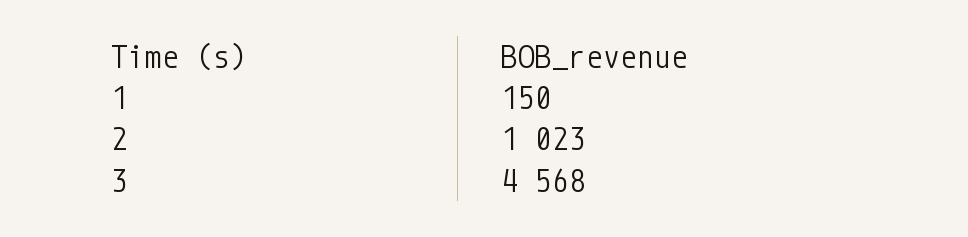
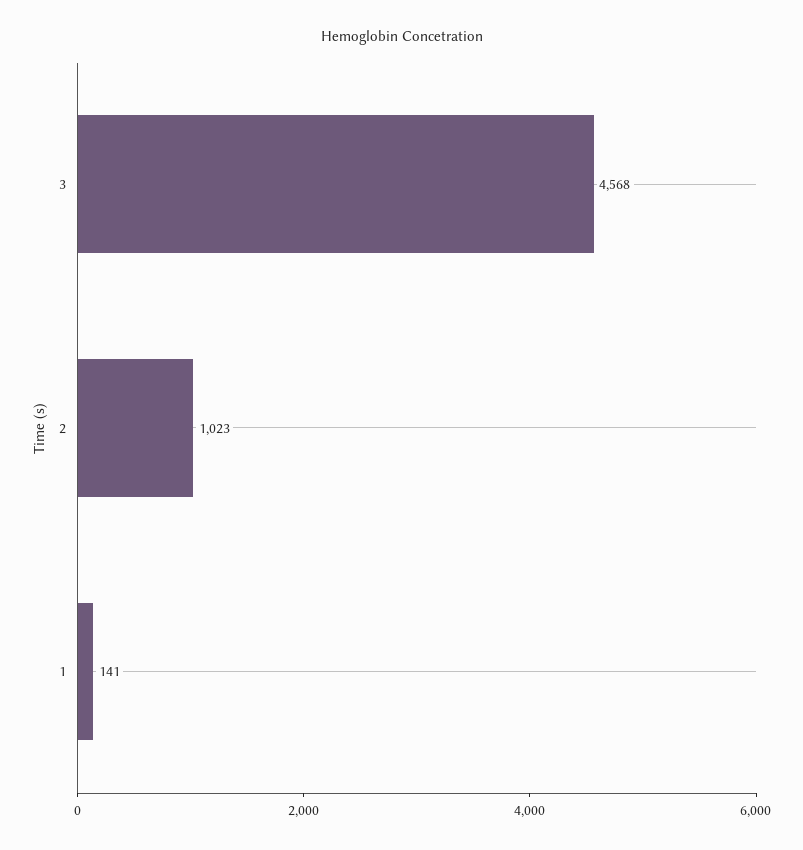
1: 150 -> 141

